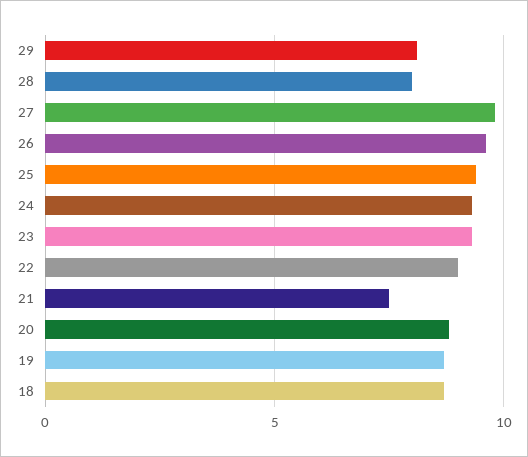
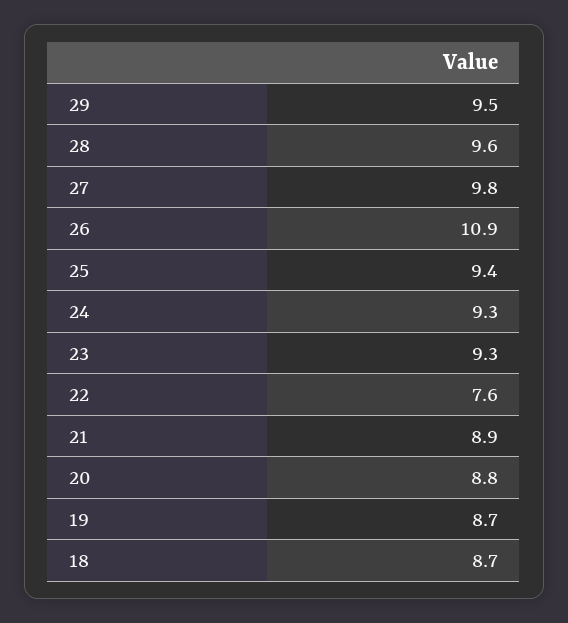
29: 8 -> 9.5
28: 8 -> 9.6
26: 9.5 -> 10.9
22: 9 -> 7.6
21: 7.5 -> 8.9

